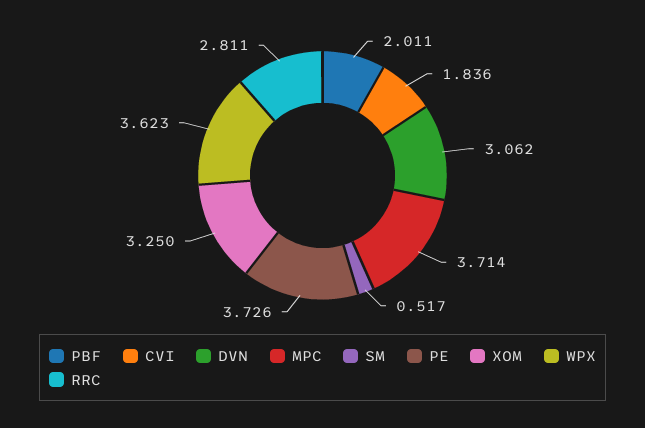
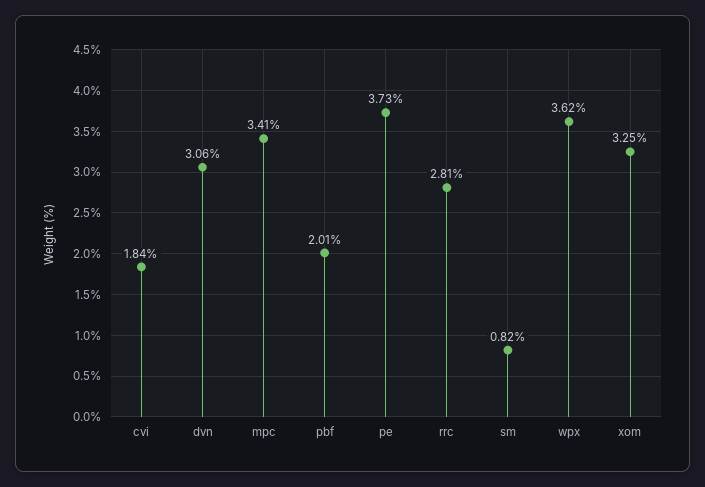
MPC: 3.714 -> 3.41
SM: 0.517 -> 0.82

